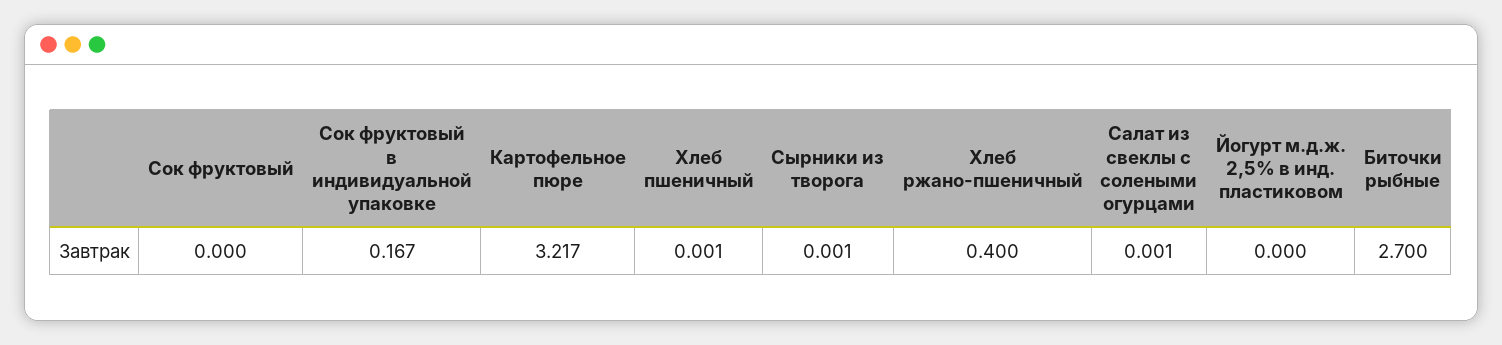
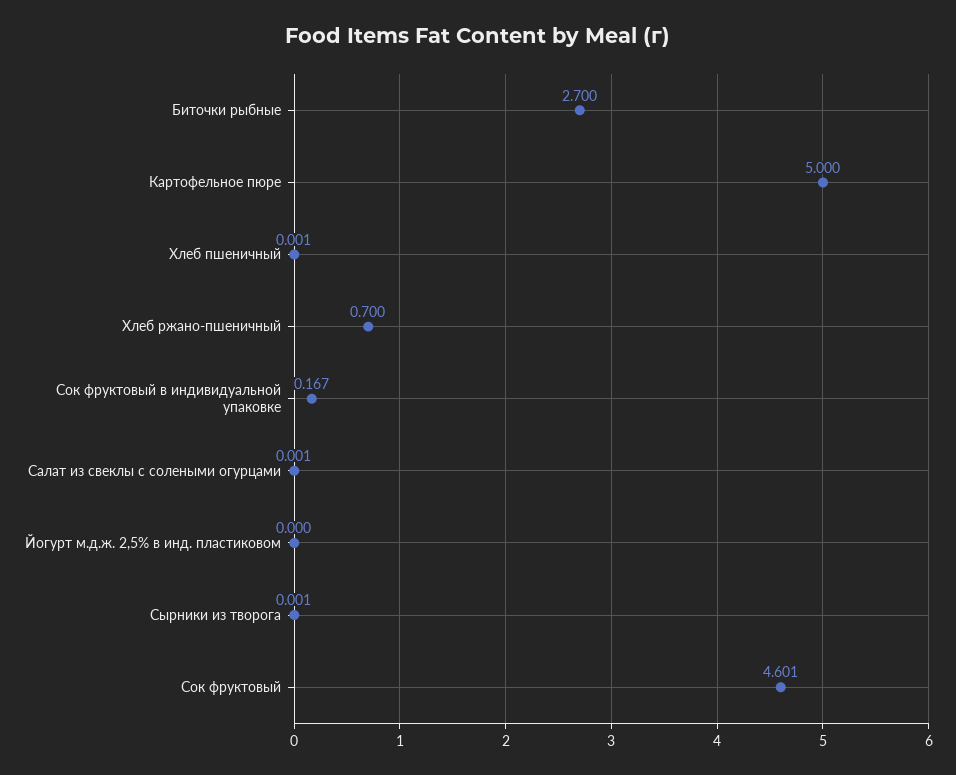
Сок фруктовый: 0 -> 4.601
Картофельное пюре: 3.217 -> 5
Хлеб ржано-пшеничный: 0.4 -> 0.7

